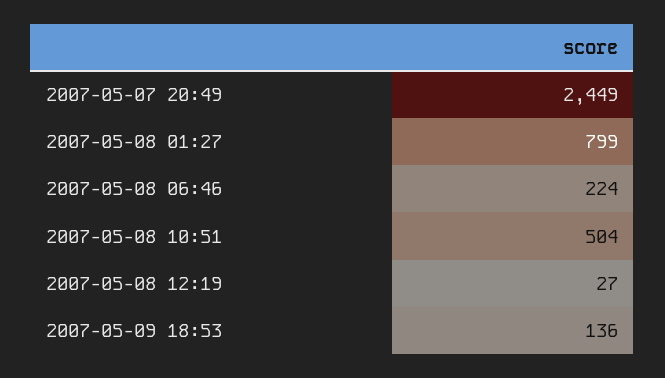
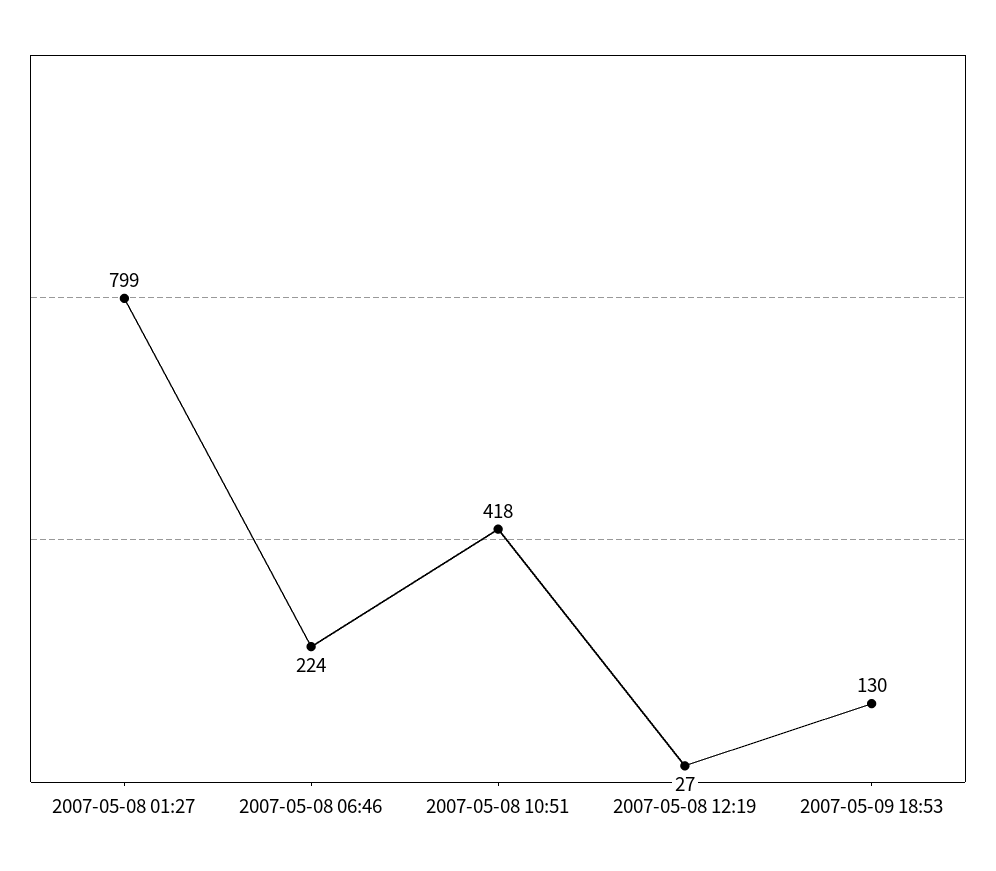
2007-05-07 20:49: 2449 -> none
2007-05-08 10:51: 504 -> 418
2007-05-09 18:53: 136 -> 130

